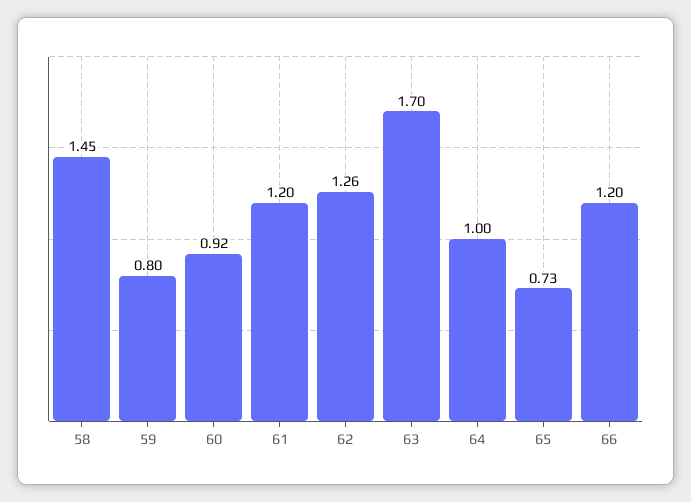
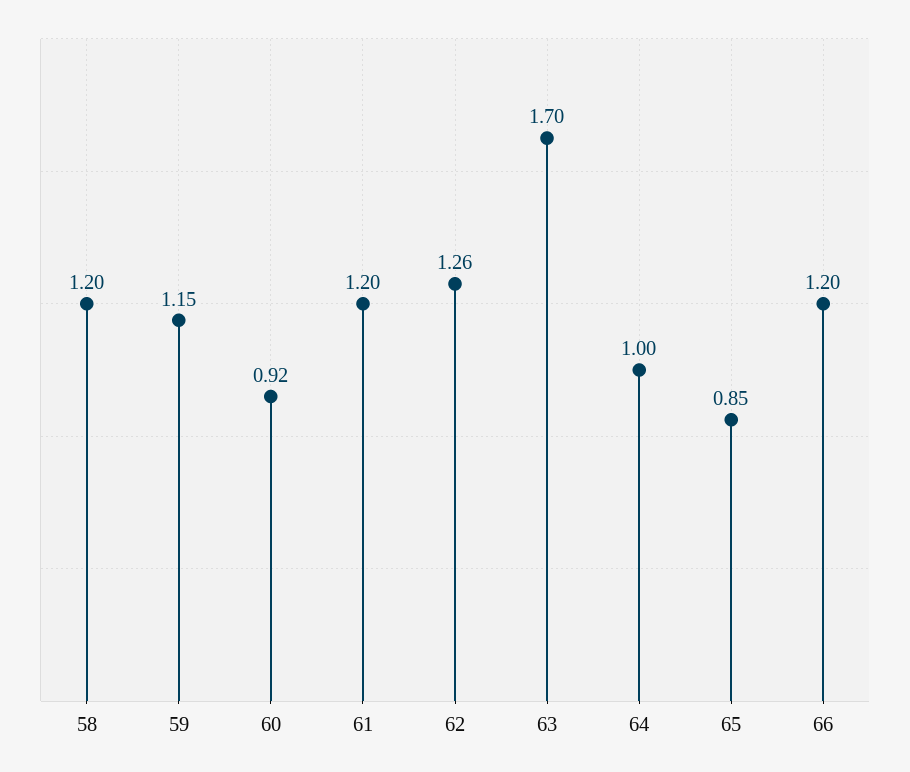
58: 1.45 -> 1.2
59: 0.8 -> 1.15
65: 0.73 -> 0.85

